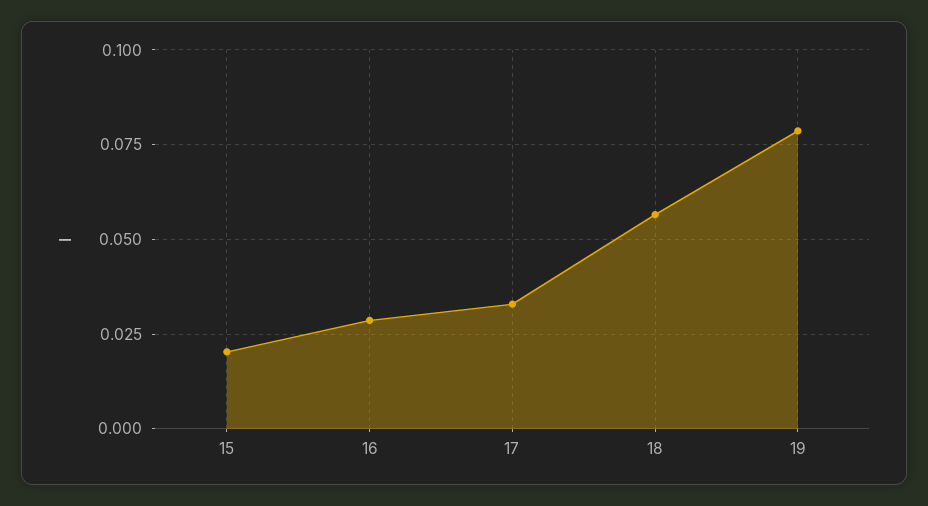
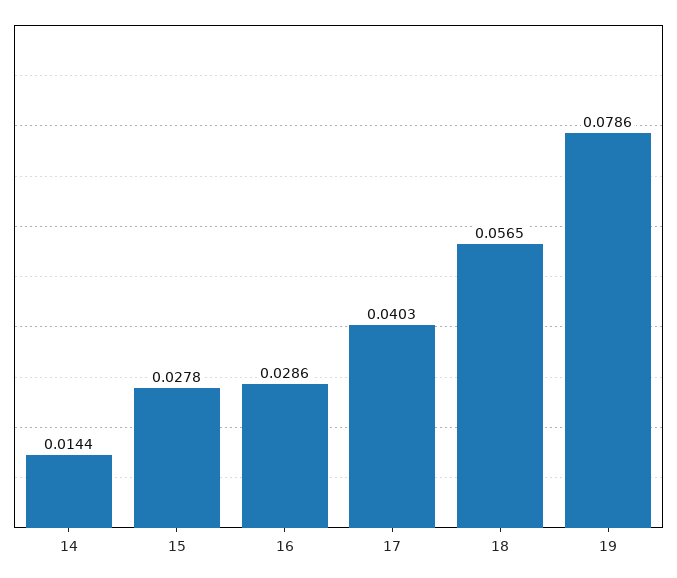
15: 0.02 -> 0.0278
17: 0.0325 -> 0.0403
14: none -> 0.0144

